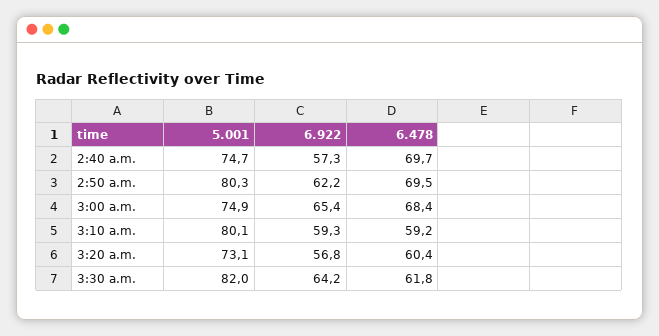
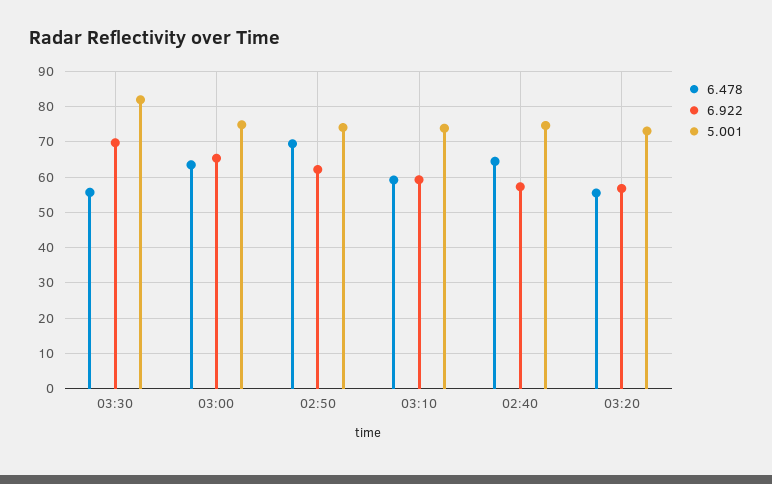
6.478, 2:40 a.m.: 69.7 -> 64
5.001, 2:50 a.m.: 80.3 -> 74
6.478, 3:00 a.m.: 68.4 -> 64
5.001, 3:10 a.m.: 80.1 -> 74
6.478, 3:20 a.m.: 60.4 -> 56
6.922, 3:30 a.m.: 64.2 -> 70
6.478, 3:30 a.m.: 61.8 -> 56

